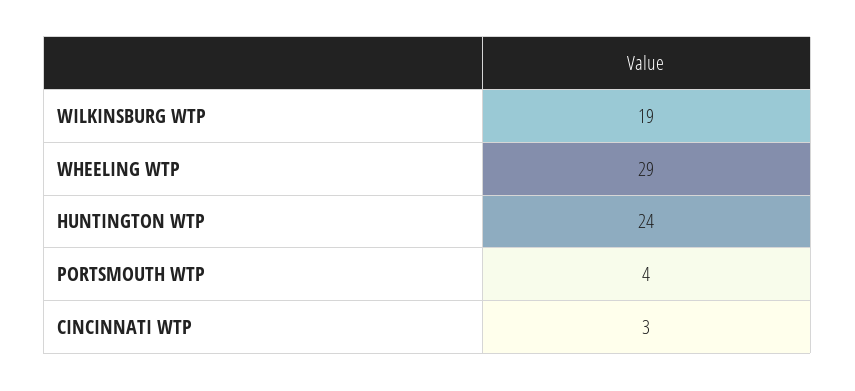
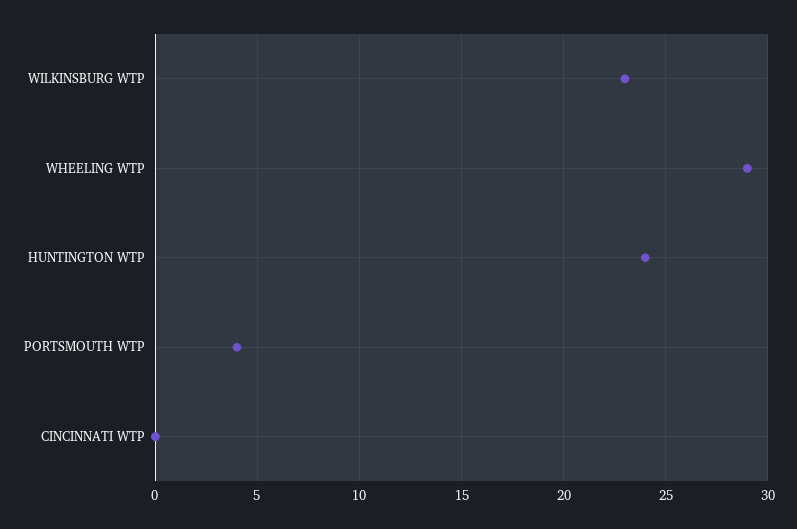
WILKINSBURG WTP: 19 -> 23
CINCINNATI WTP: 3 -> 0

